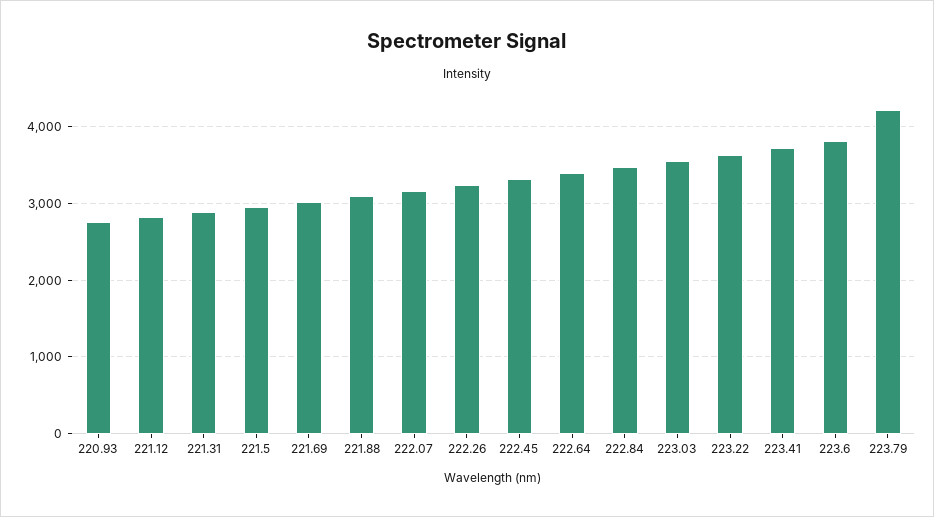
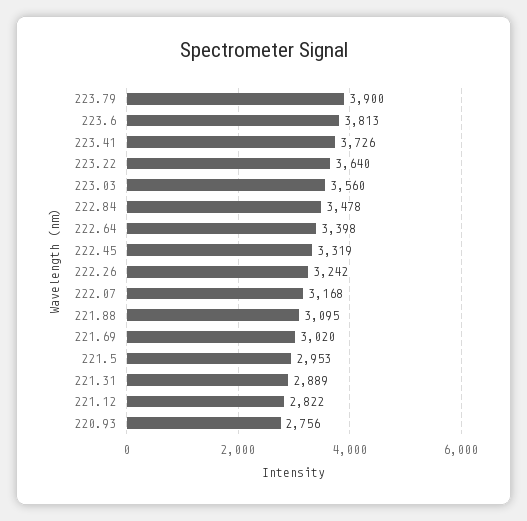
223.79: 4200 -> 3900

